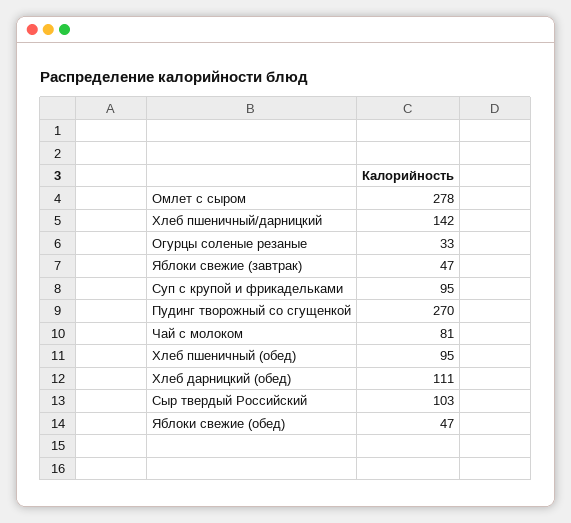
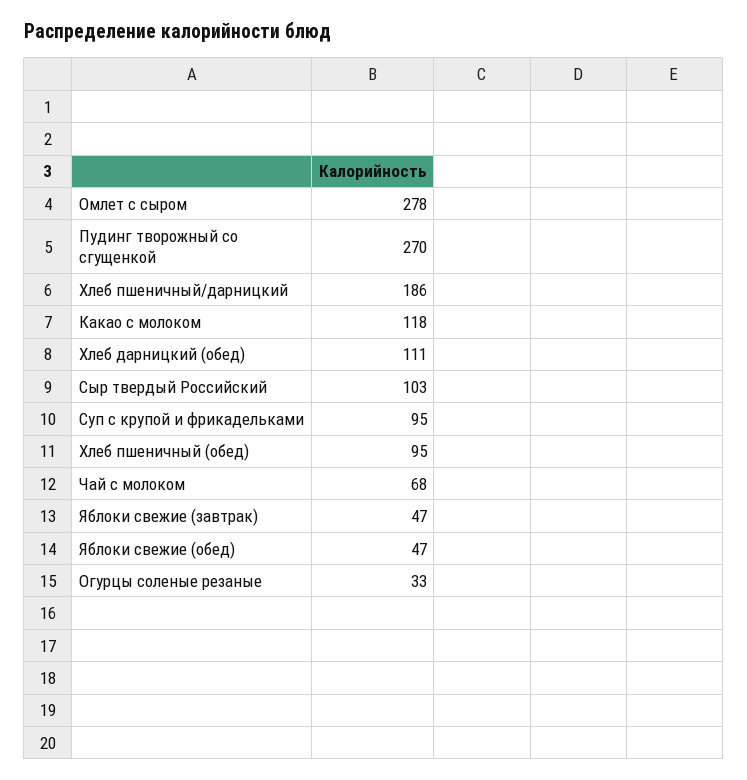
Хлеб пшеничный/дарницкий: 142 -> 186
Чай с молоком: 81 -> 68
Какао с молоком: none -> 118

